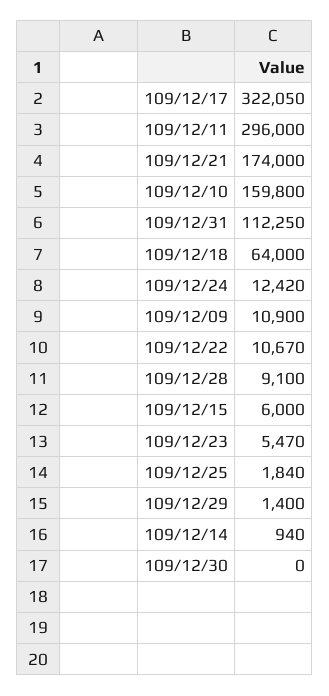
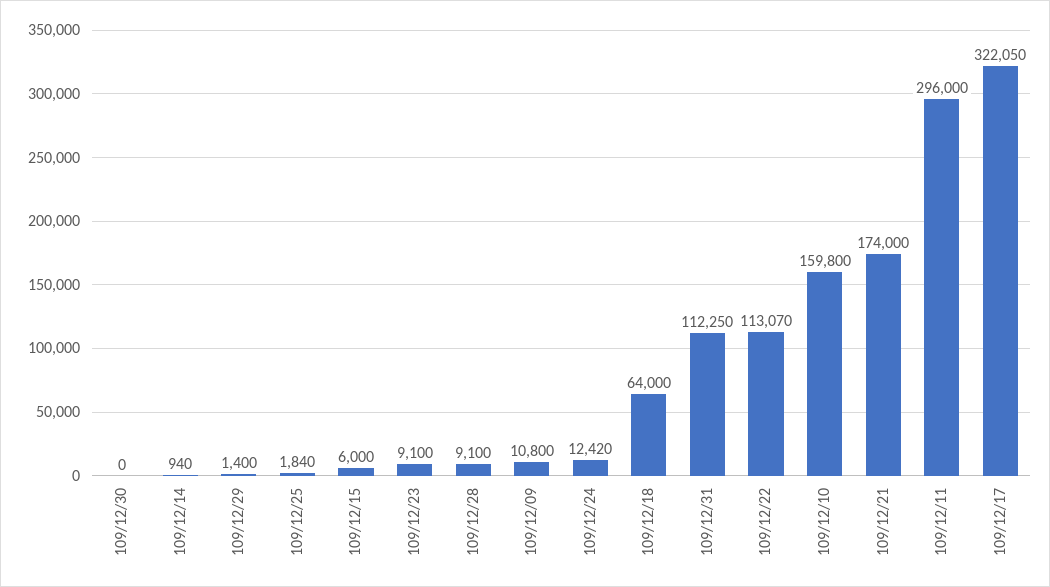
109/12/09: 10900 -> 10800
109/12/22: 10670 -> 113070
109/12/23: 5470 -> 9100

